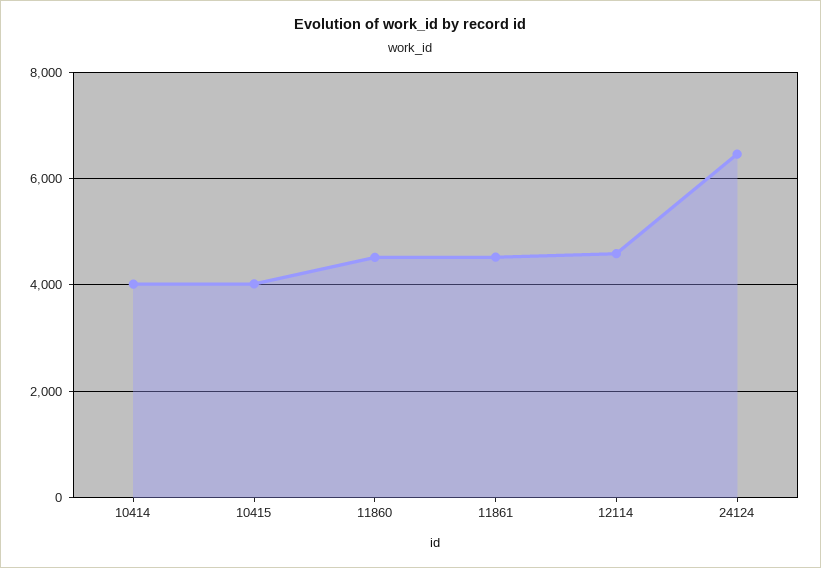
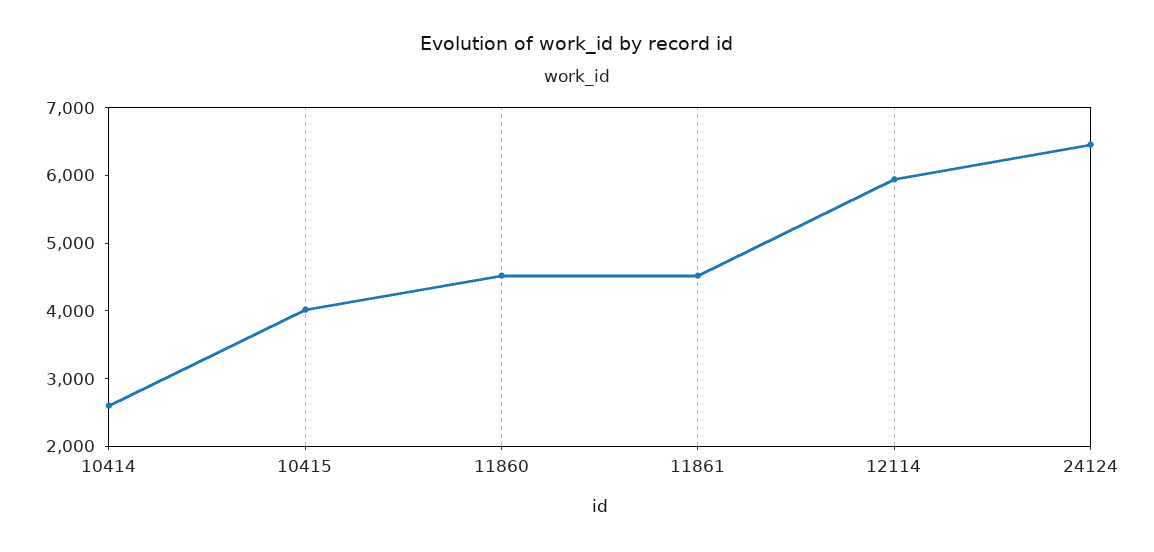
10414: 4000 -> 2600
12114: 4600 -> 6000

